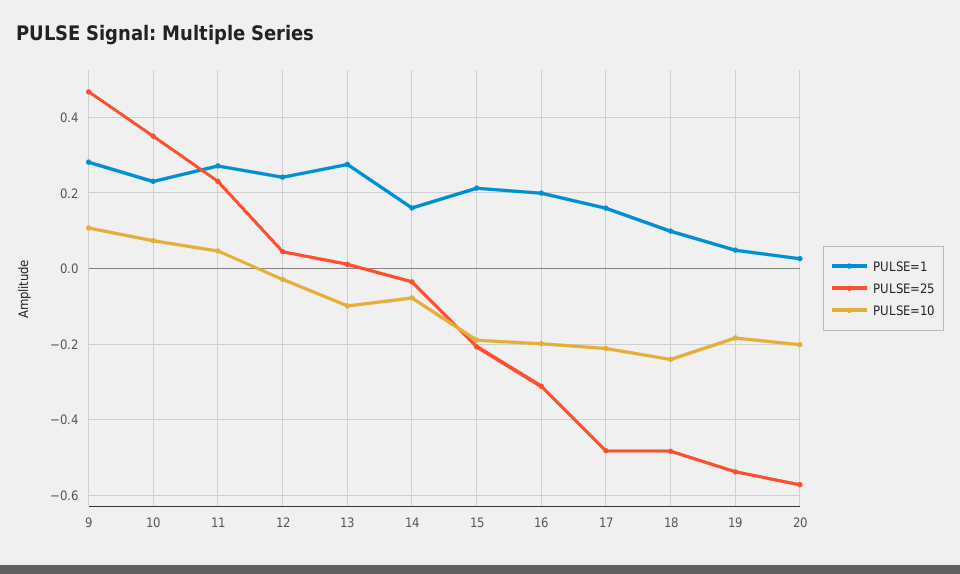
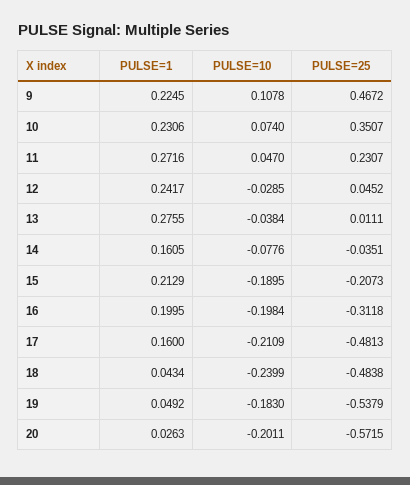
PULSE=1, 9: 0.28 -> 0.2245
PULSE=10, 13: -0.1 -> -0.0384
PULSE=1, 18: 0.1 -> 0.0434

